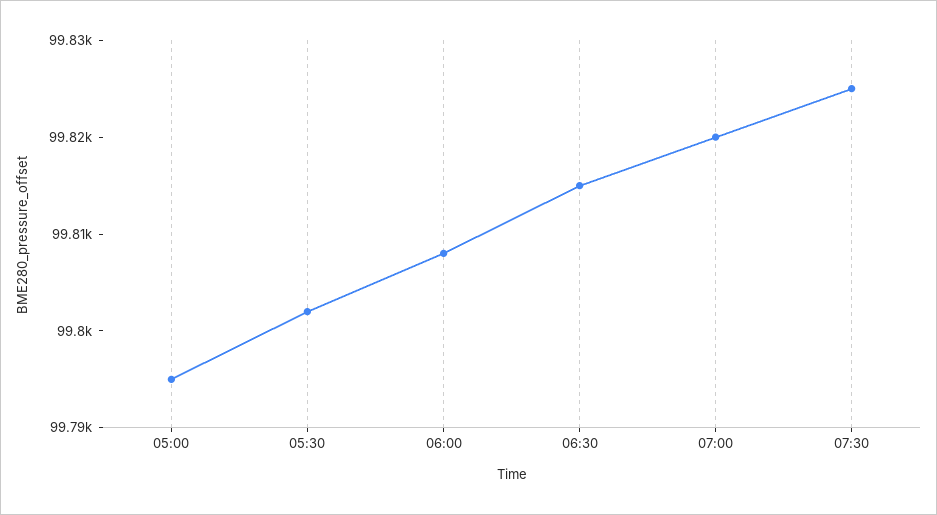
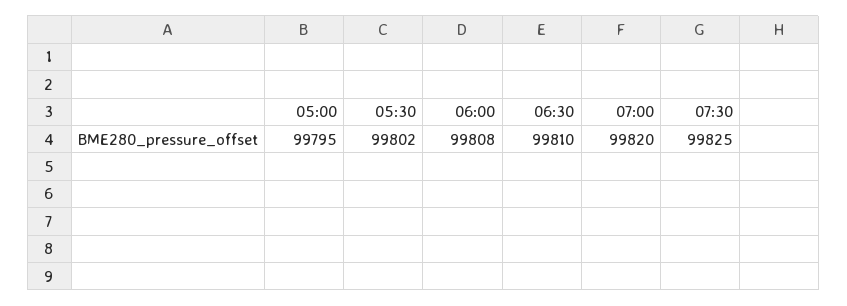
06:30: 99815 -> 99810

